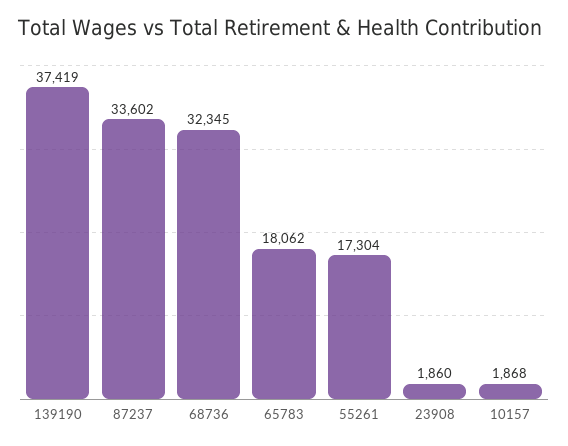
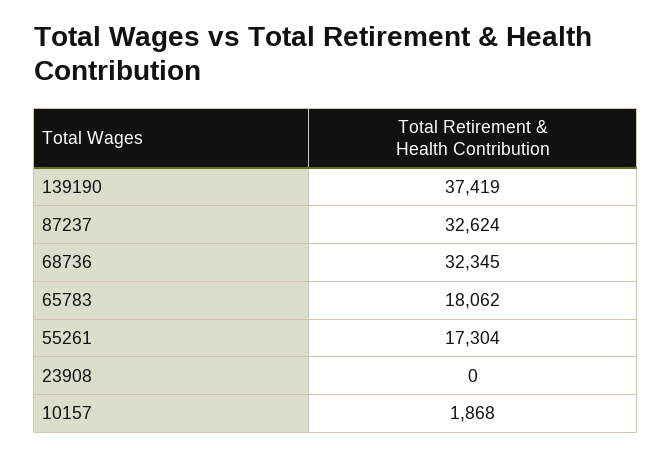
87237: 33602 -> 32624
23908: 1860 -> 0

